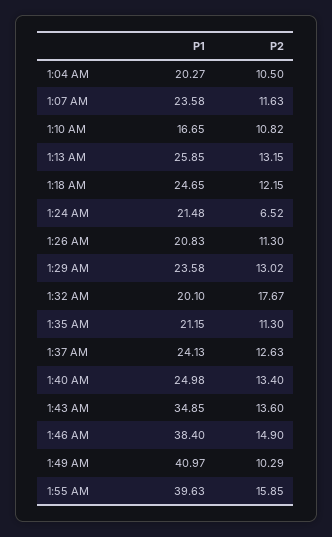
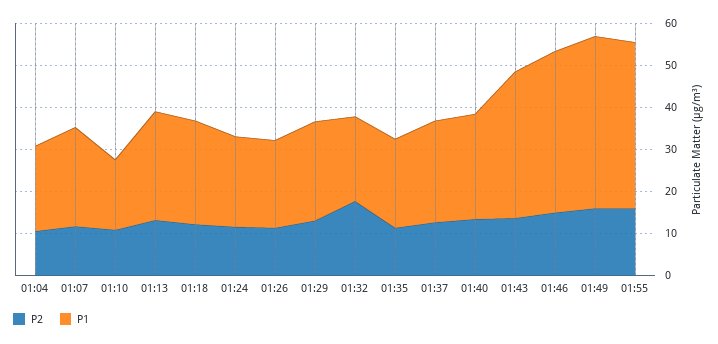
P2, 1:24 AM: 6.52 -> 12
P2, 1:49 AM: 10.29 -> 16

